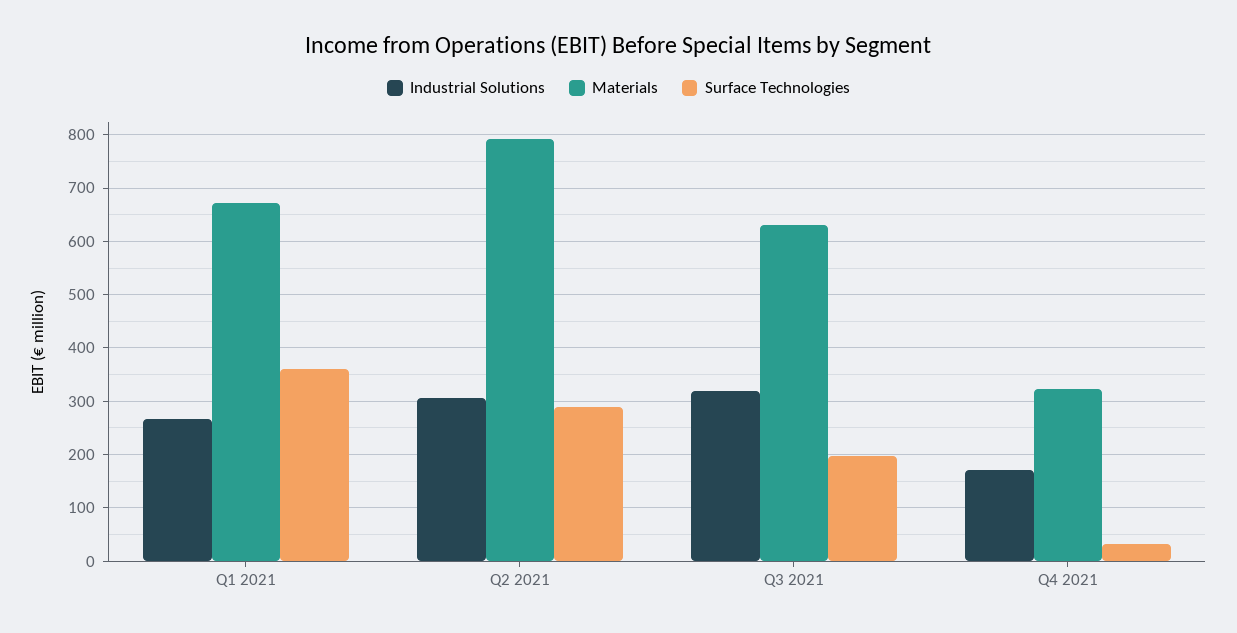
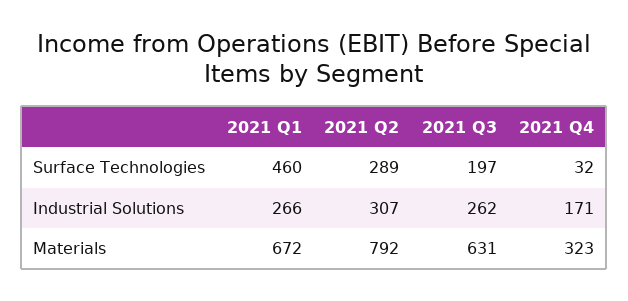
Surface Technologies, Q1 2021: 360 -> 460
Industrial Solutions, Q3 2021: 320 -> 262

